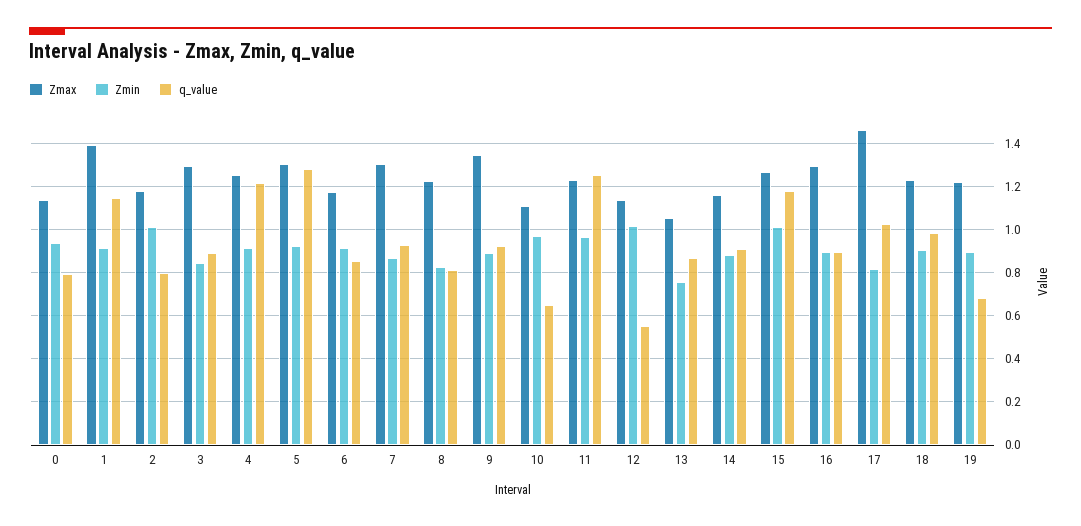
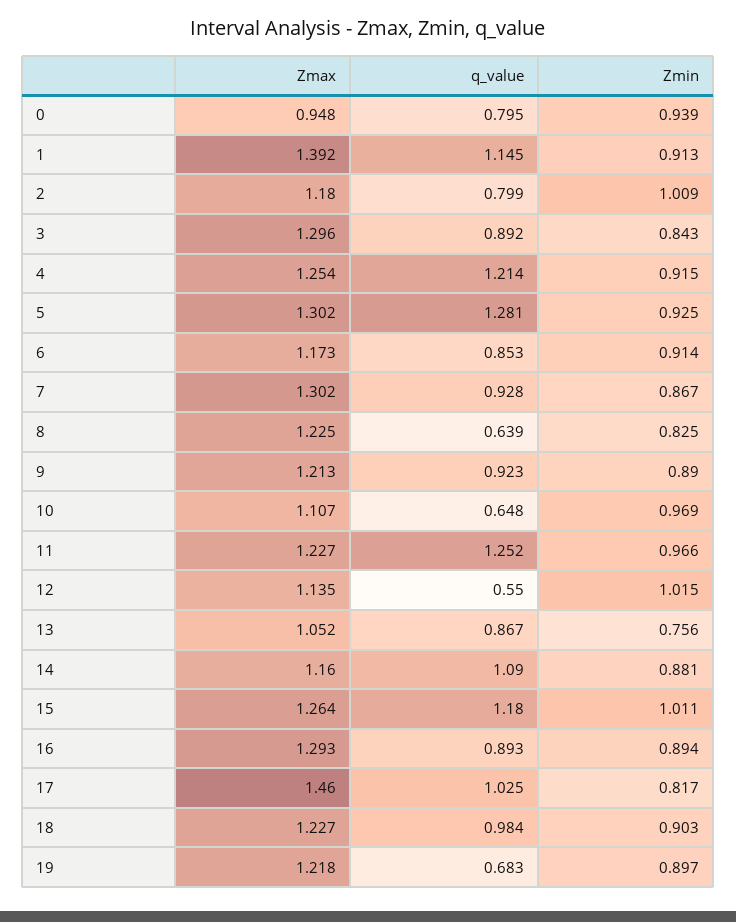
Zmax, 0: 1.15 -> 0.948
q_value, 8: 0.8 -> 0.639
Zmax, 9: 1.35 -> 1.213
q_value, 14: 0.9 -> 1.09

